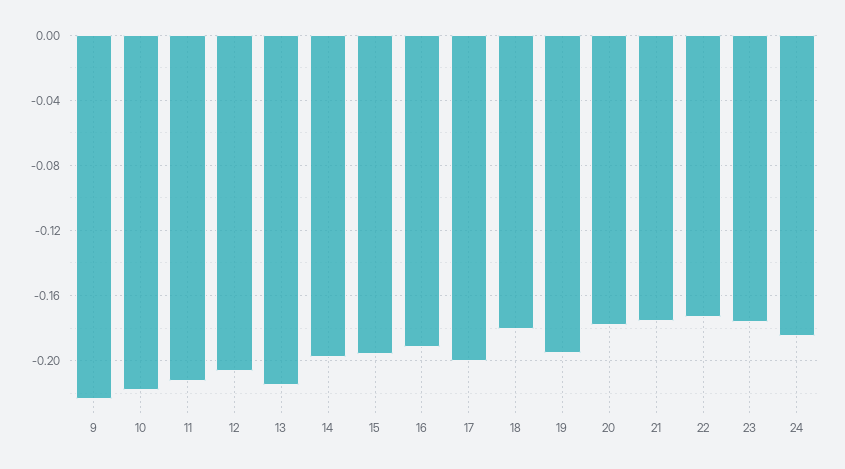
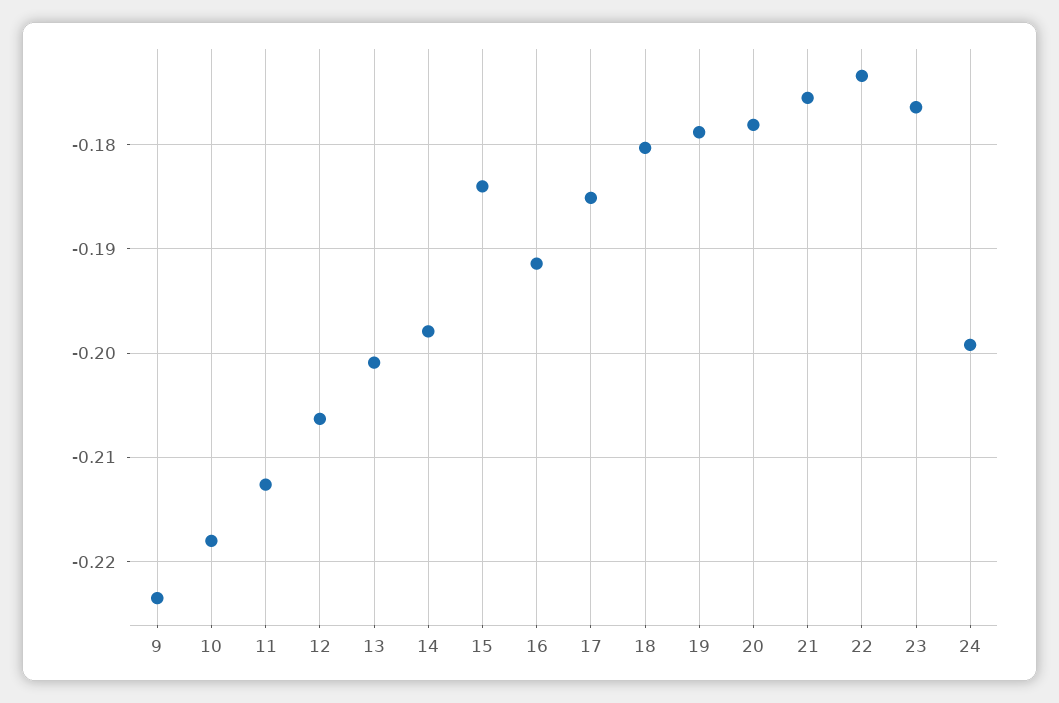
13: -0.215 -> -0.201
15: -0.195 -> -0.184
17: -0.2 -> -0.185
19: -0.195 -> -0.179
24: -0.185 -> -0.199

